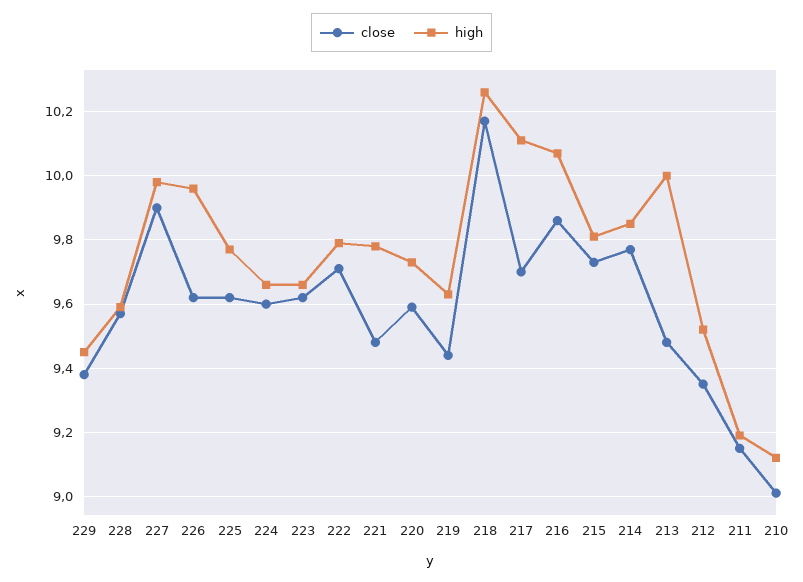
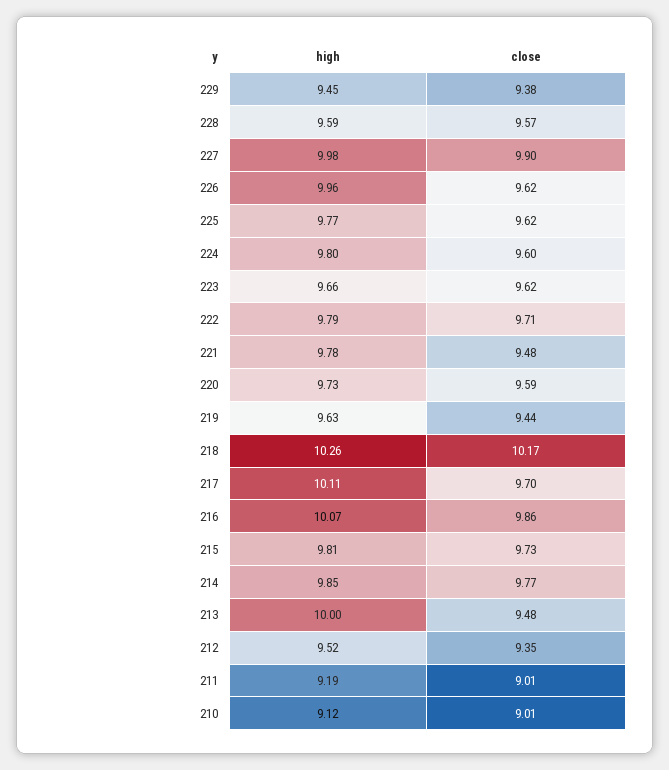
high, 224: 9.65 -> 9.8
close, 211: 9.15 -> 9.01

